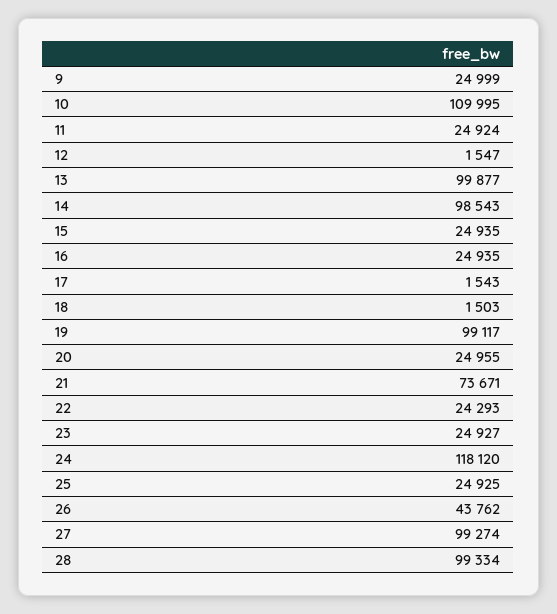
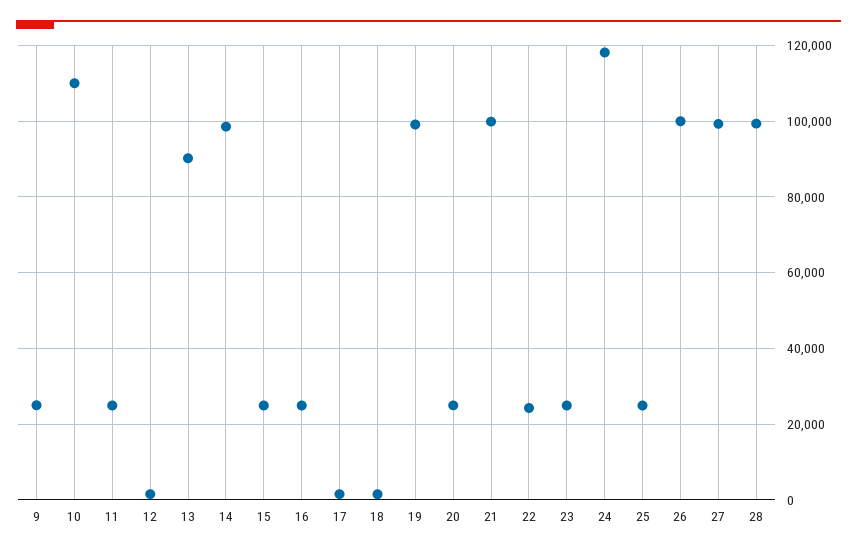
13: 99877 -> 90000
21: 73671 -> 100000
26: 43762 -> 100000

